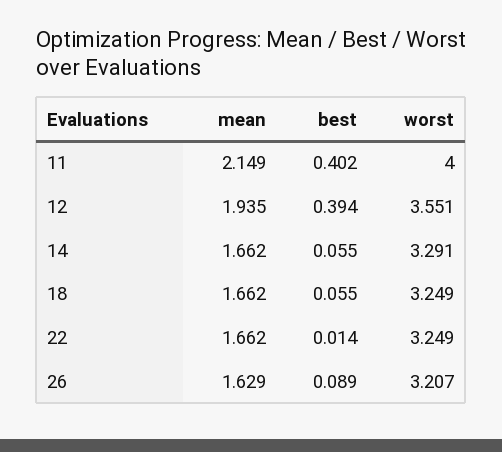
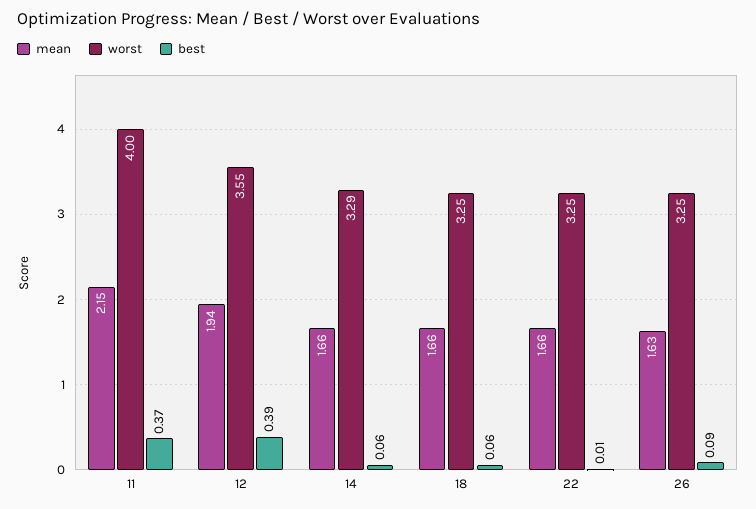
best, 11: 0.402 -> 0.37
worst, 26: 3.207 -> 3.25

